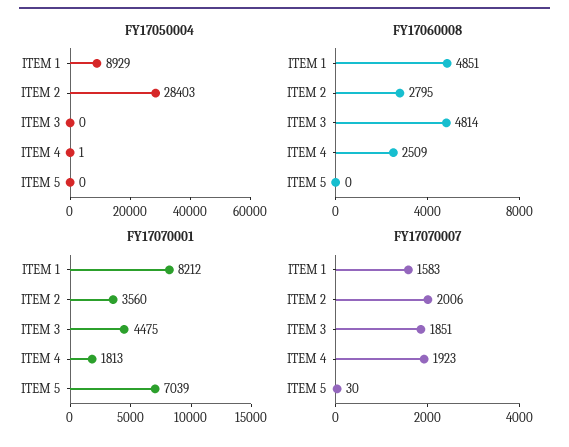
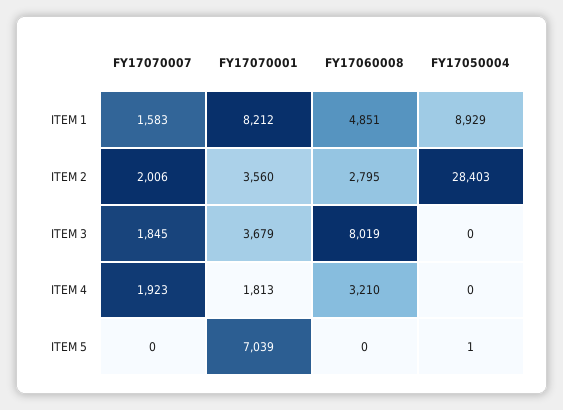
FY17050004, ITEM 4: 1 -> 0
FY17050004, ITEM 5: 0 -> 1
FY17060008, ITEM 3: 4814 -> 8019
FY17060008, ITEM 4: 2509 -> 3210
FY17070001, ITEM 3: 4475 -> 3679
FY17070007, ITEM 3: 1851 -> 1845
FY17070007, ITEM 5: 30 -> 0

